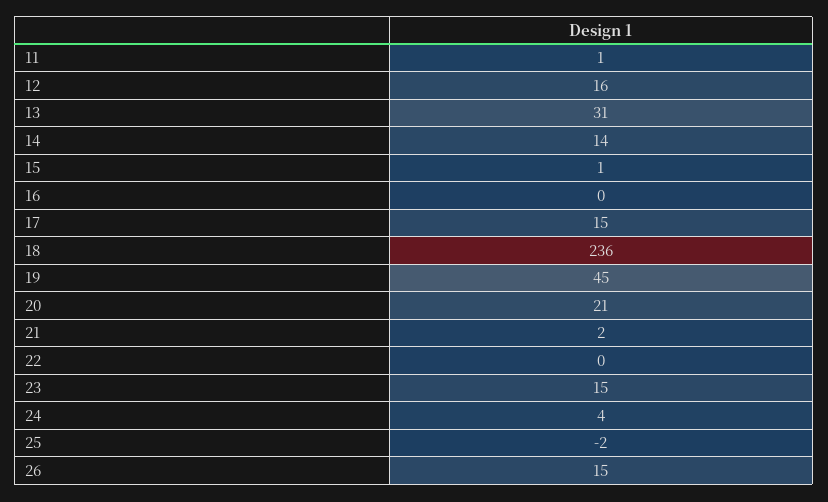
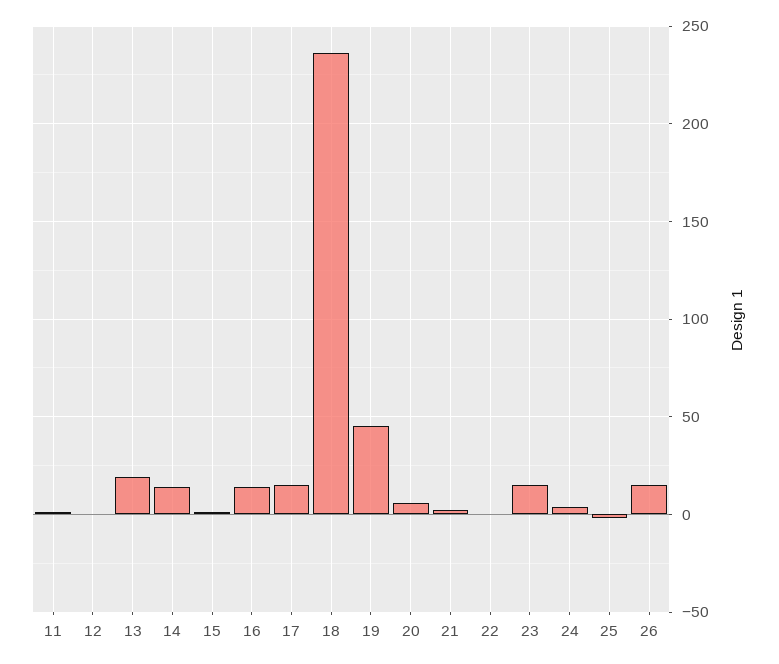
12: 16 -> 0
13: 31 -> 20
16: 0 -> 15
20: 21 -> 5

